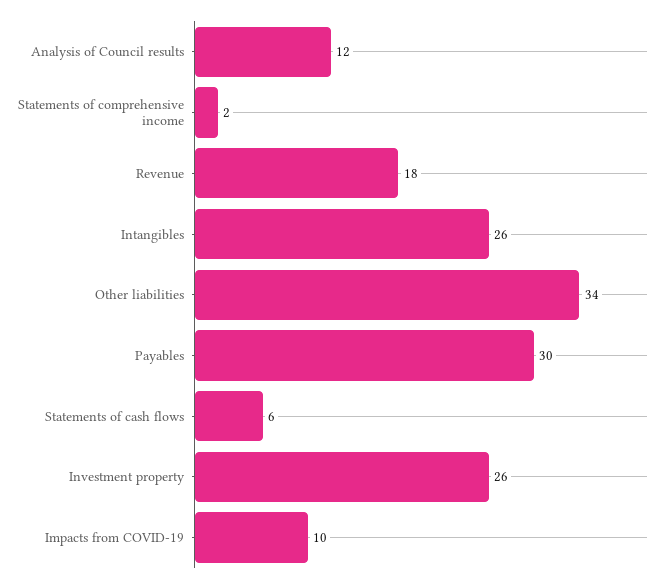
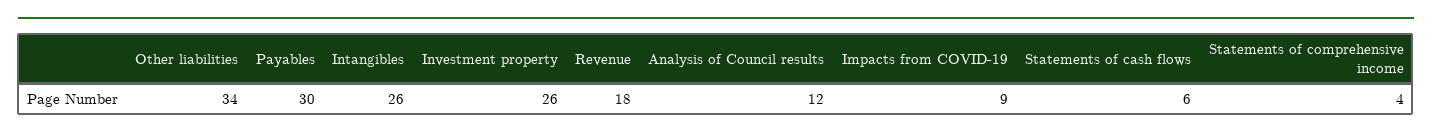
Statements of comprehensive income: 2 -> 4
Impacts from COVID-19: 10 -> 9

